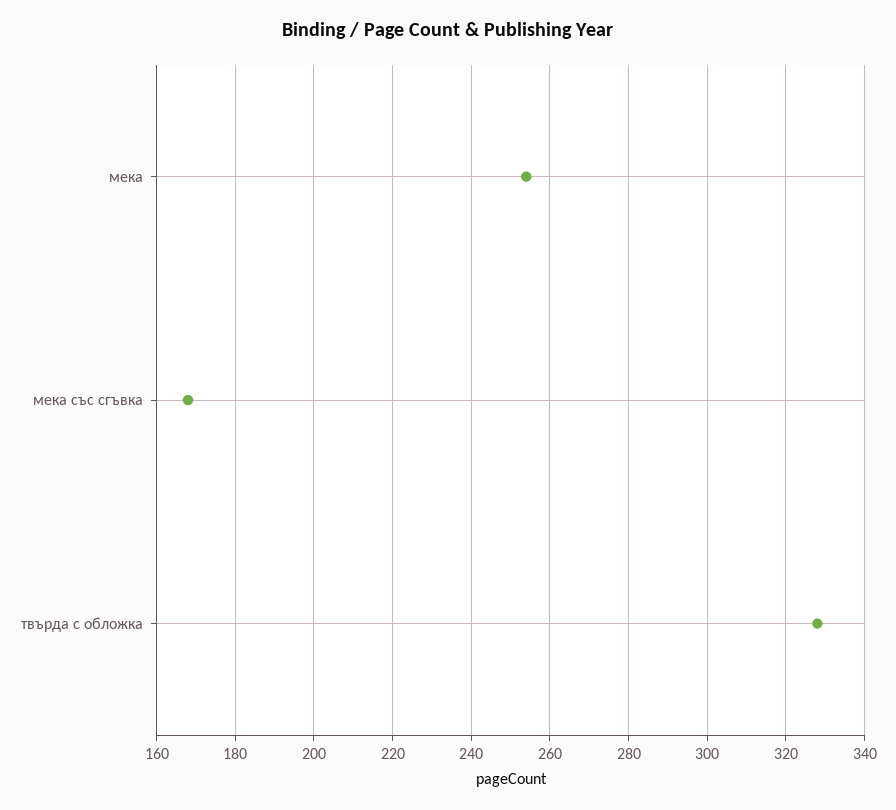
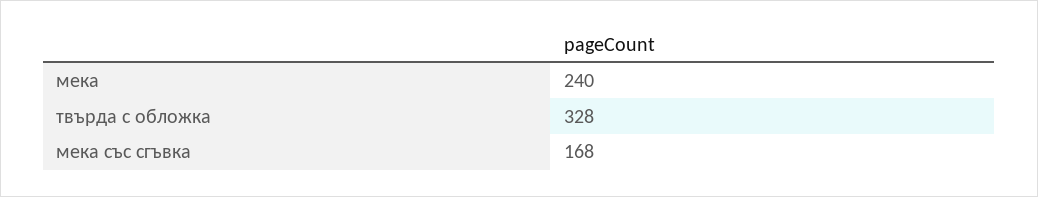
мека: 255 -> 240

